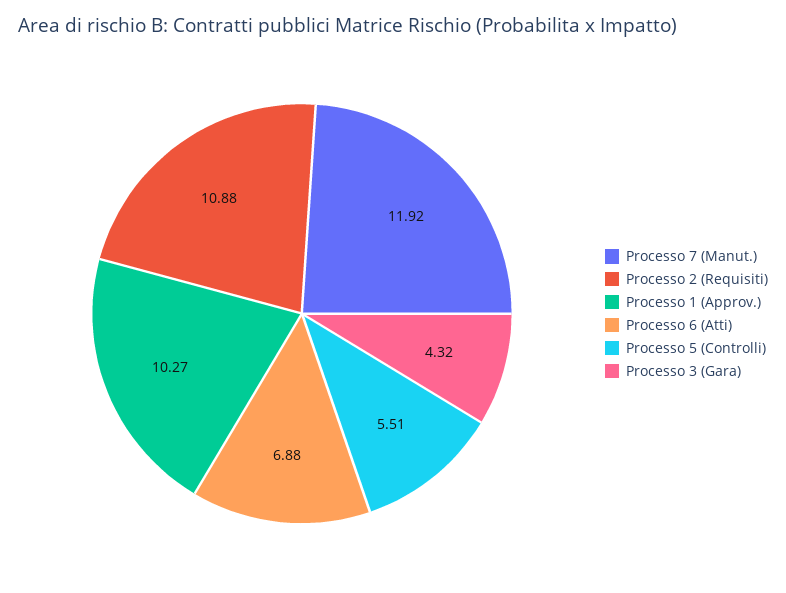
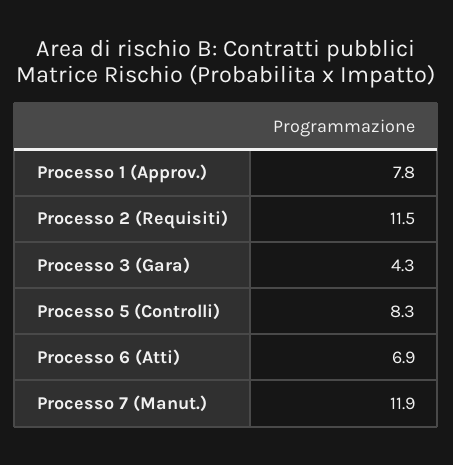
Processo 2 (Requisiti): 10.88 -> 11.5
Processo 1 (Approv.): 10.27 -> 7.8
Processo 5 (Controlli): 5.51 -> 8.3

